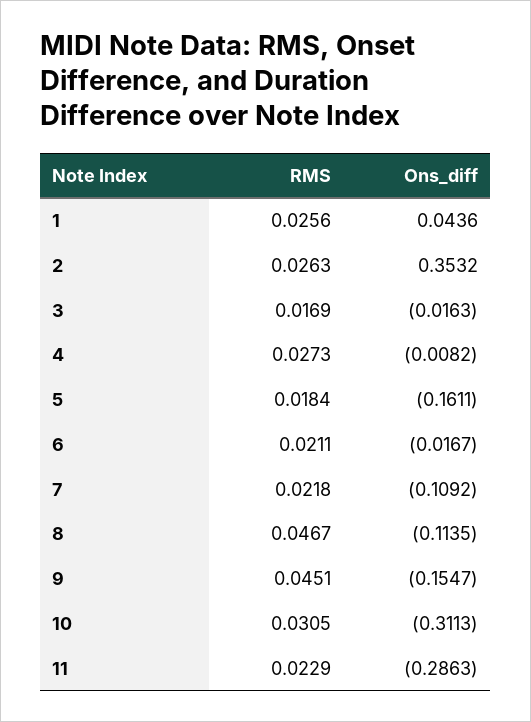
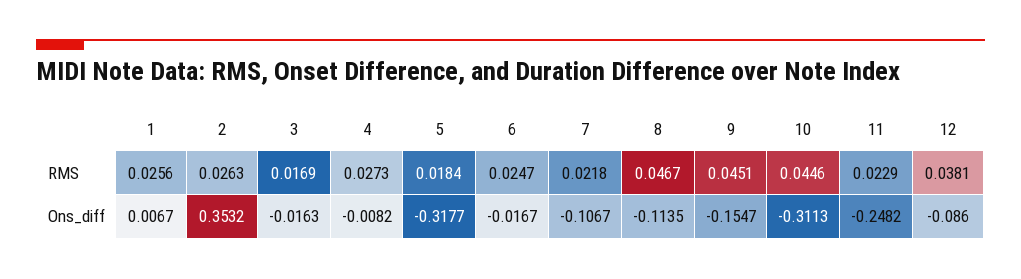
Ons_diff, 1: 0.0436 -> 0.0067
Ons_diff, 5: -0.1611 -> -0.3177
RMS, 6: 0.0211 -> 0.0247
Ons_diff, 7: -0.1092 -> -0.1067
RMS, 10: 0.0305 -> 0.0446
Ons_diff, 11: -0.2863 -> -0.2482
RMS, 12: none -> 0.0381
Ons_diff, 12: none -> -0.086

